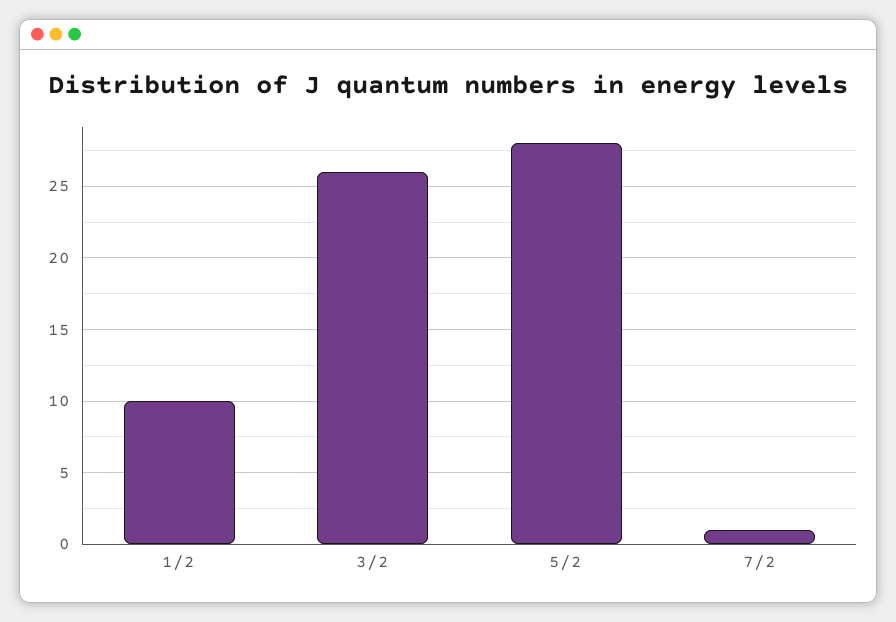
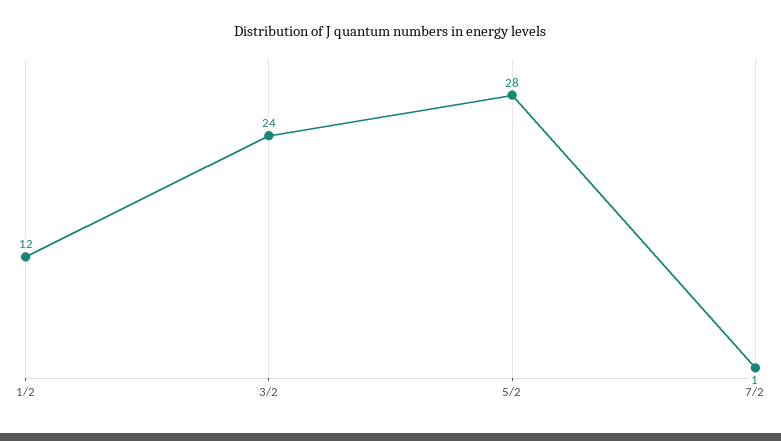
1/2: 10 -> 12
3/2: 26 -> 24

